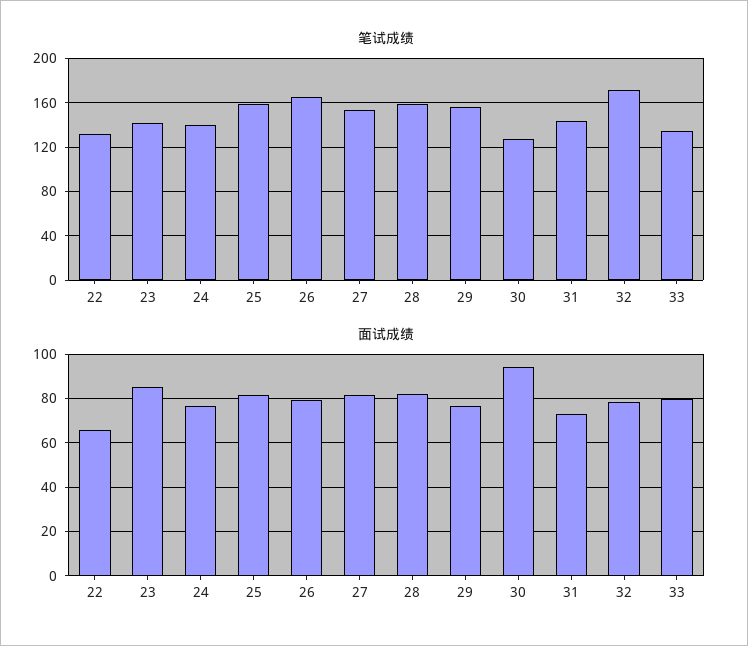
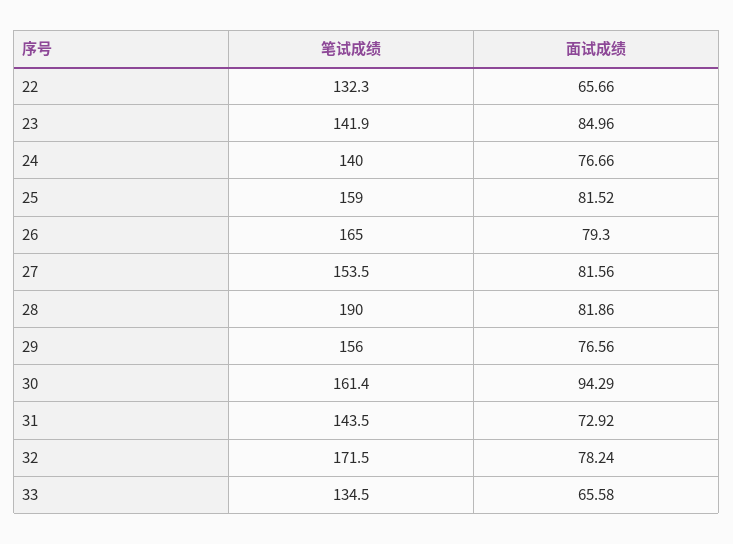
笔试成绩, 28: 160 -> 190
笔试成绩, 30: 130 -> 161.4
面试成绩, 33: 80 -> 65.58

